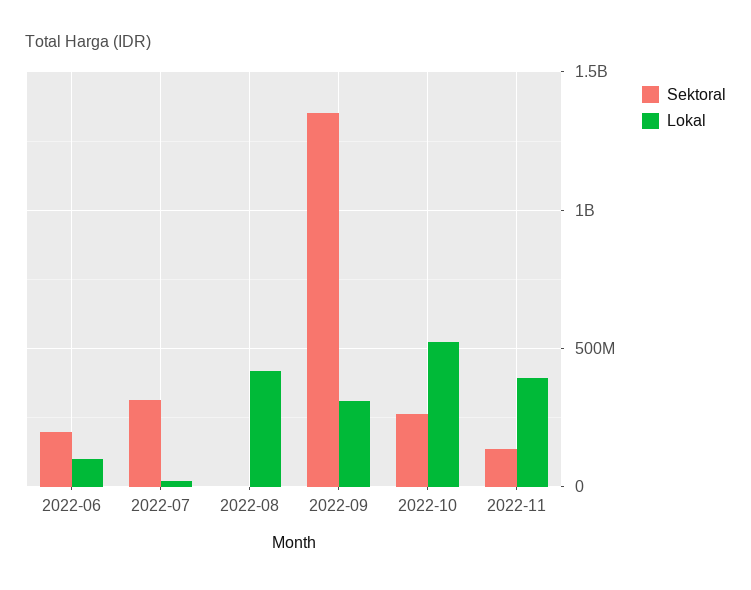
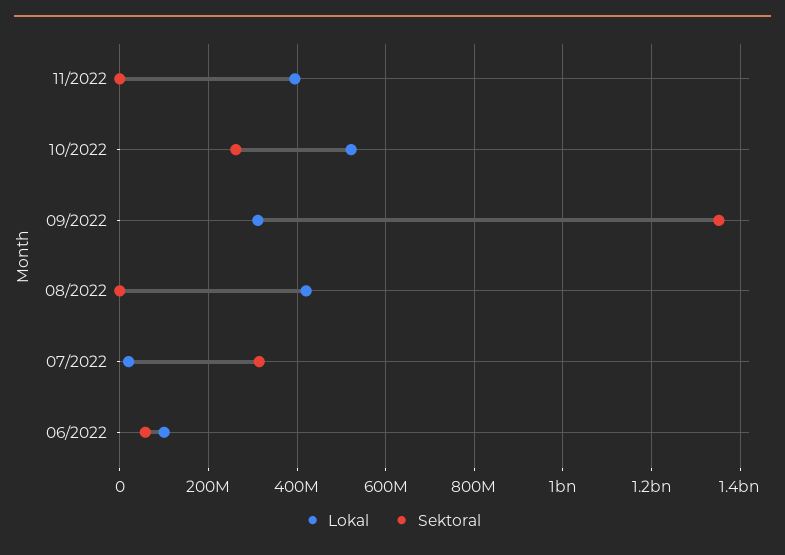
Sektoral, 2022-06: 200000000 -> 60000000
Sektoral, 2022-11: 150000000 -> 0

